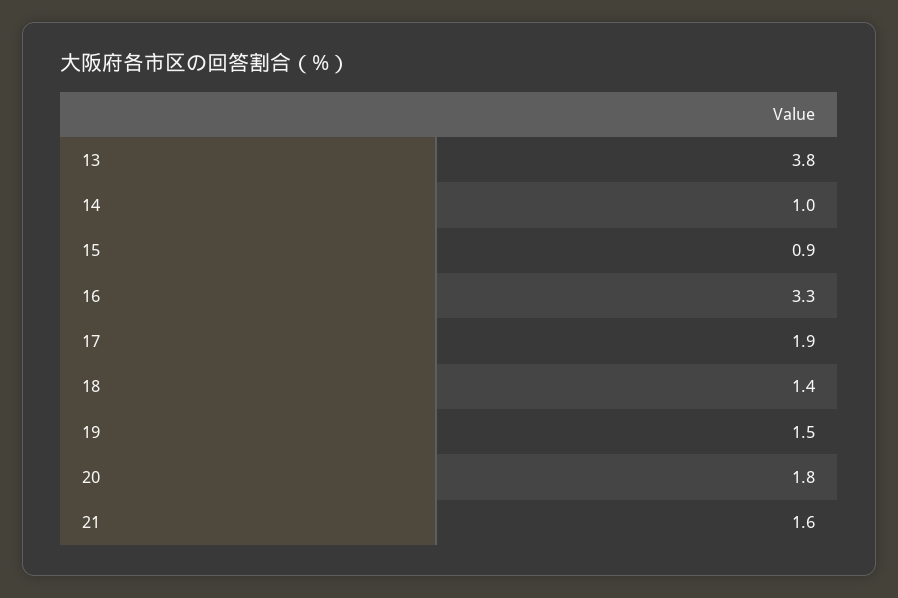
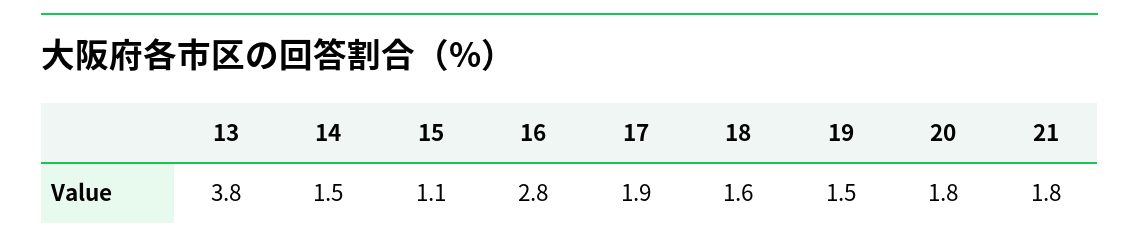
14: 1 -> 1.5
15: 0.9 -> 1.1
16: 3.3 -> 2.8
18: 1.4 -> 1.6
21: 1.6 -> 1.8

